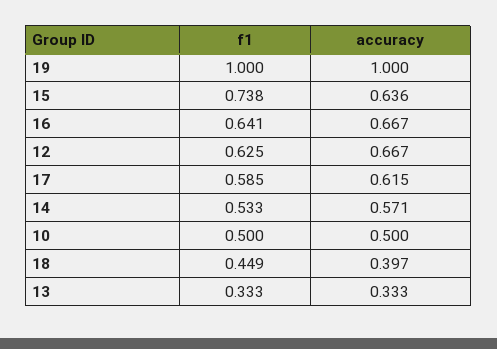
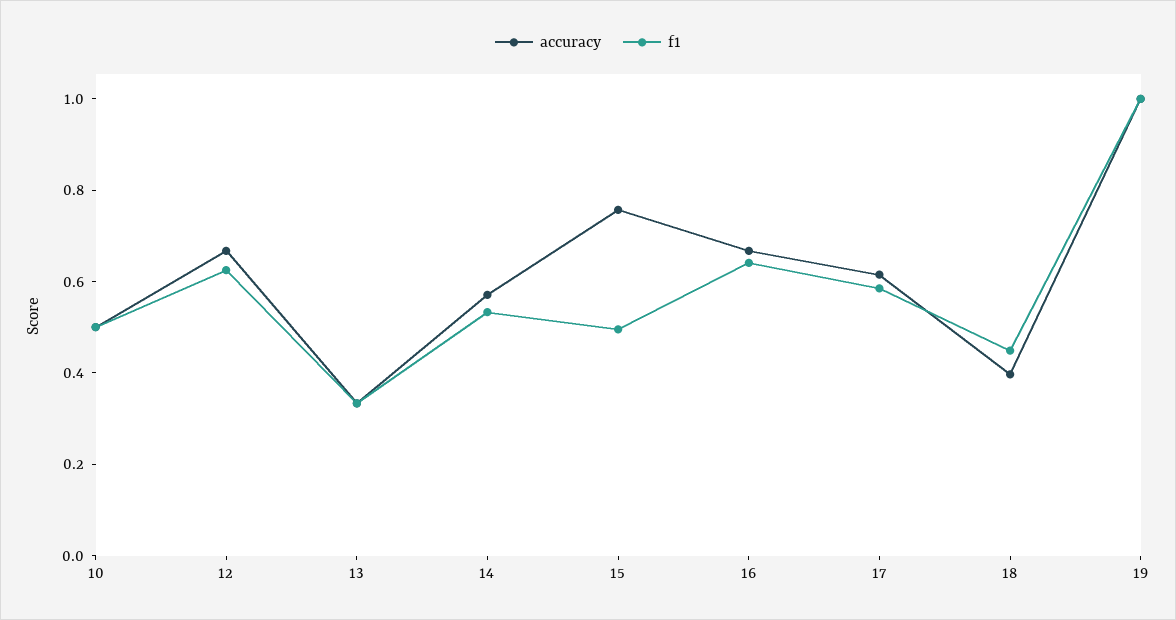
f1, 15: 0.738 -> 0.5
accuracy, 15: 0.636 -> 0.75

